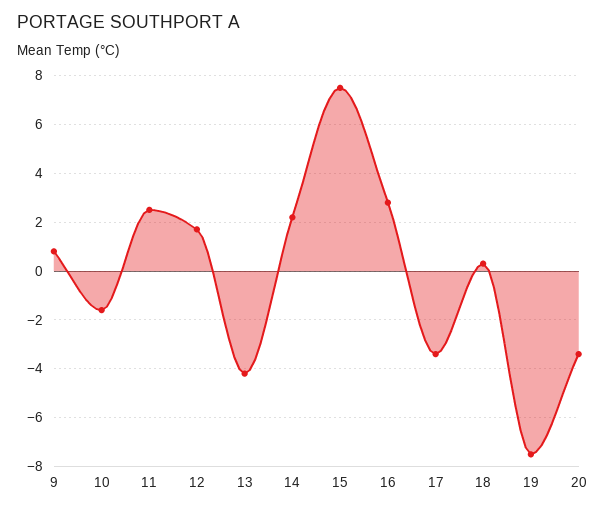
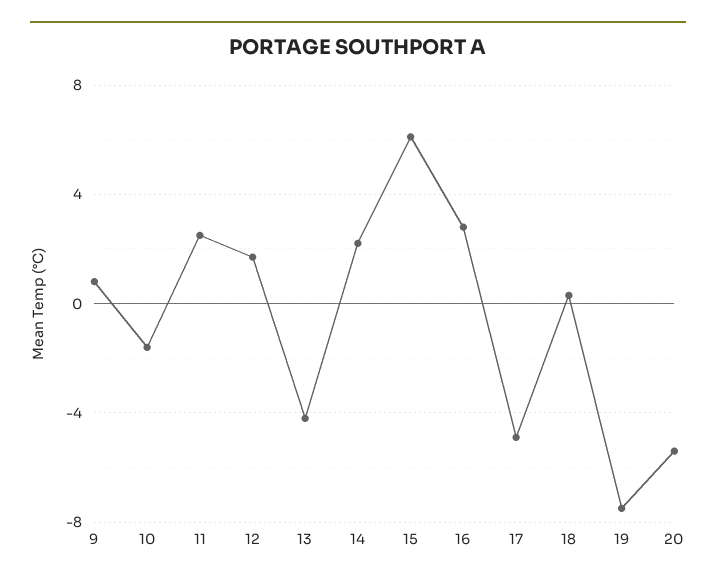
15: 7.5 -> 6
17: -3.5 -> -5
20: -3.5 -> -5.5

